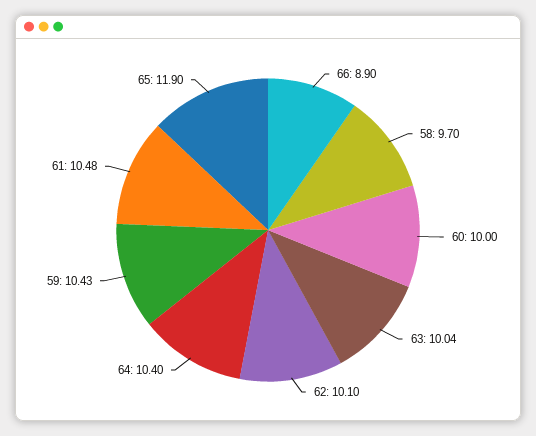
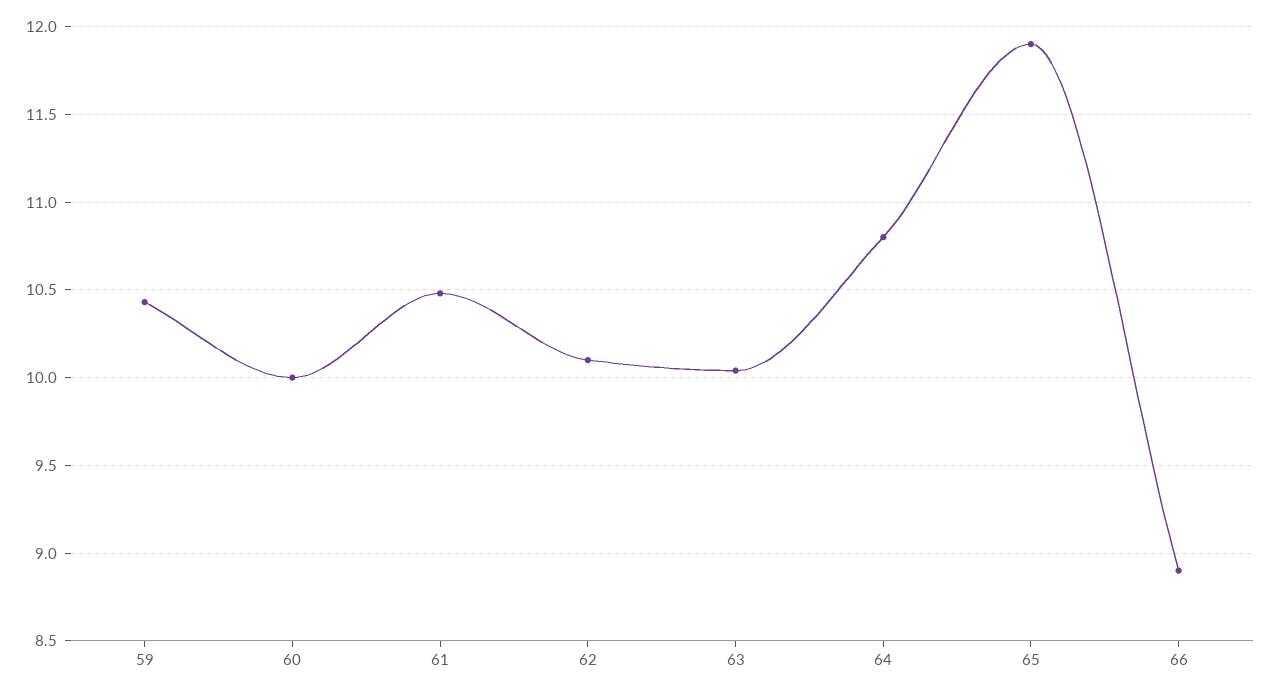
58: 9.7 -> none
64: 10.4 -> 10.8

